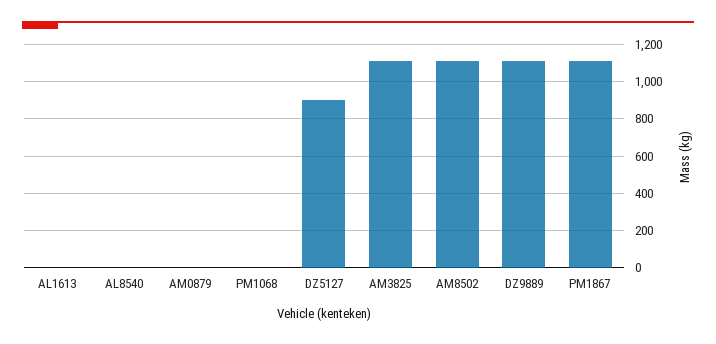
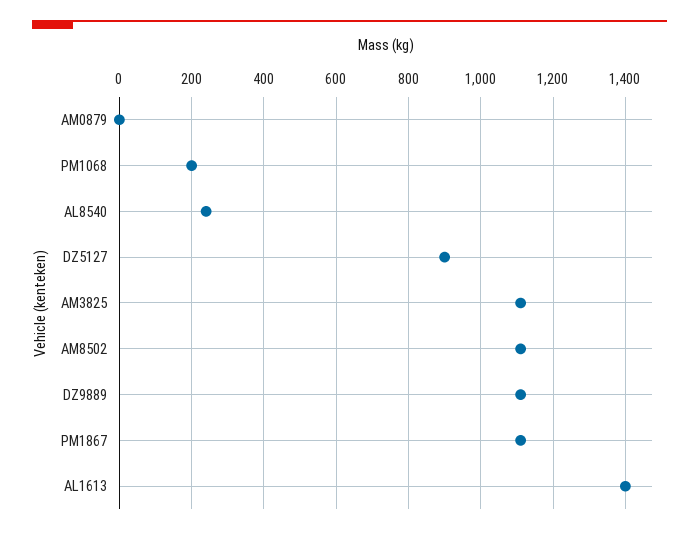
AL1613: 0 -> 1400
AL8540: 0 -> 240
PM1068: 0 -> 200

